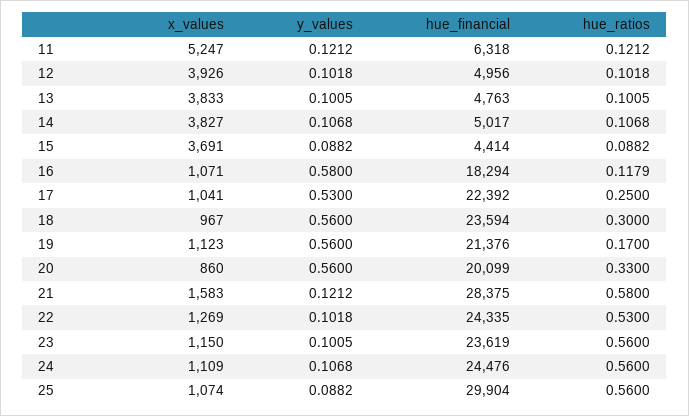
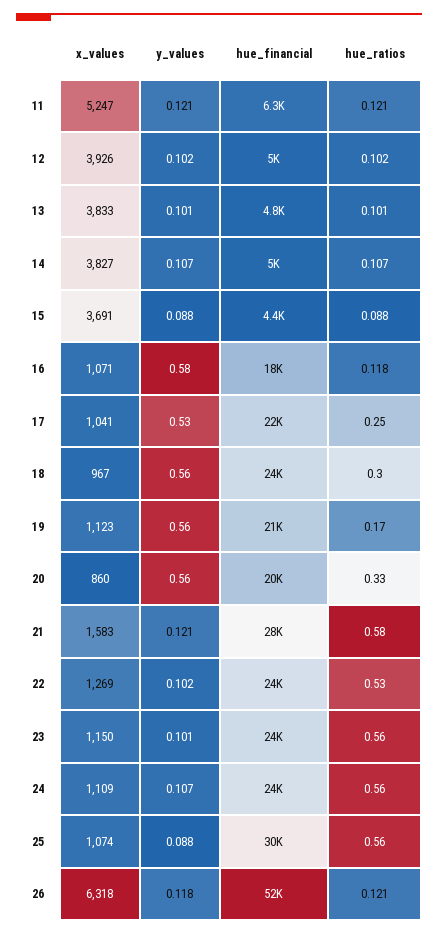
x_values, 26: none -> 6318
y_values, 26: none -> 0.118
hue_financial, 26: none -> 52000
hue_ratios, 26: none -> 0.121

